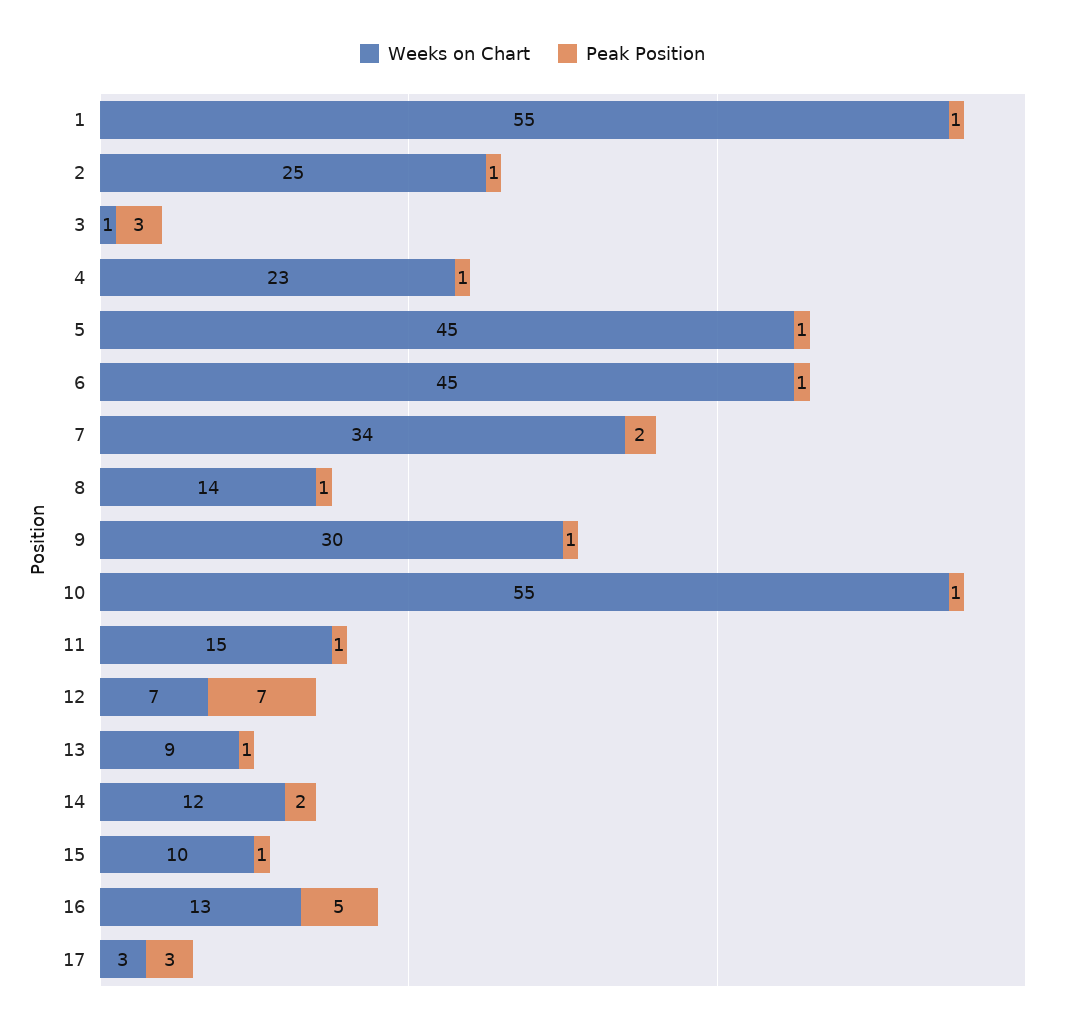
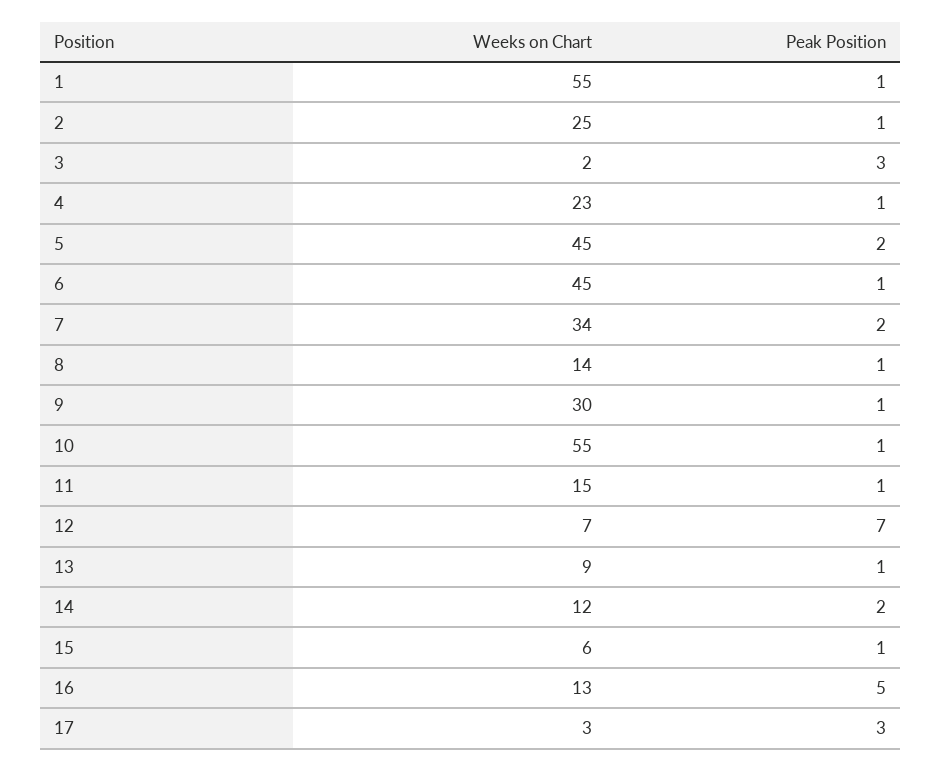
Weeks on Chart, 3: 1 -> 2
Peak Position, 5: 1 -> 2
Weeks on Chart, 15: 10 -> 6

